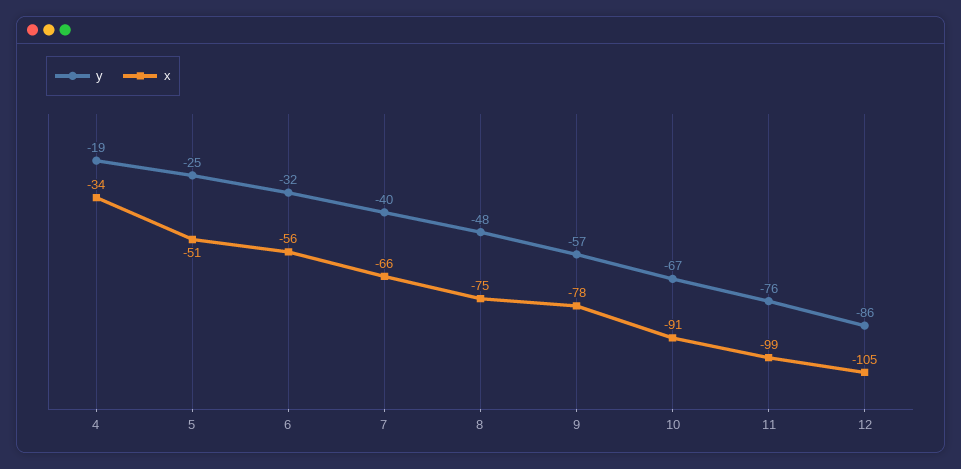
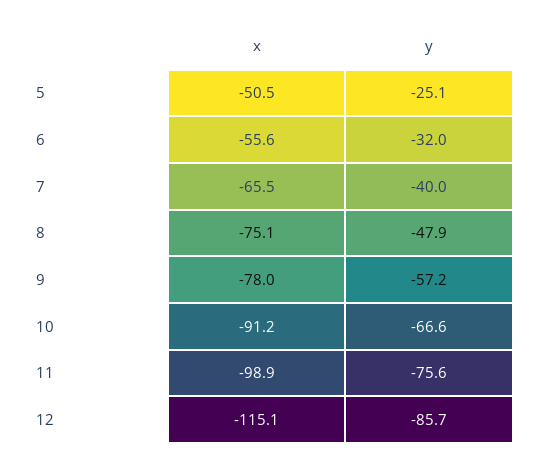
y, 4: -19 -> none
x, 4: -34 -> none
x, 12: -105 -> -115.1

